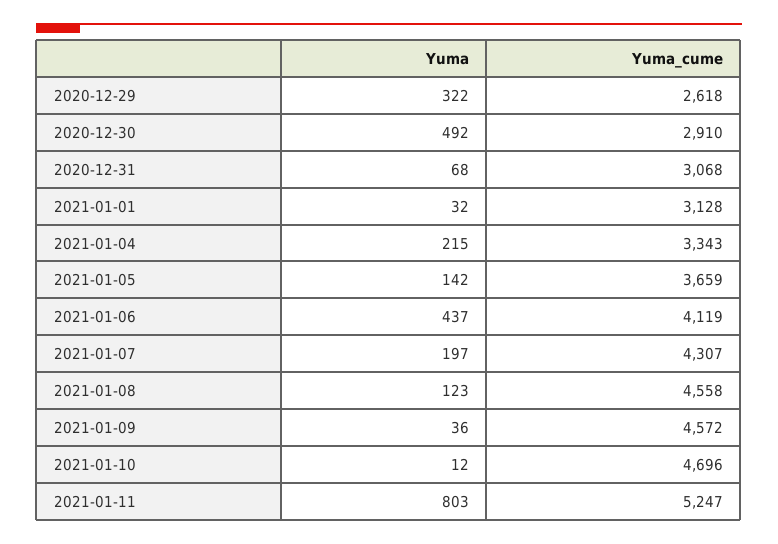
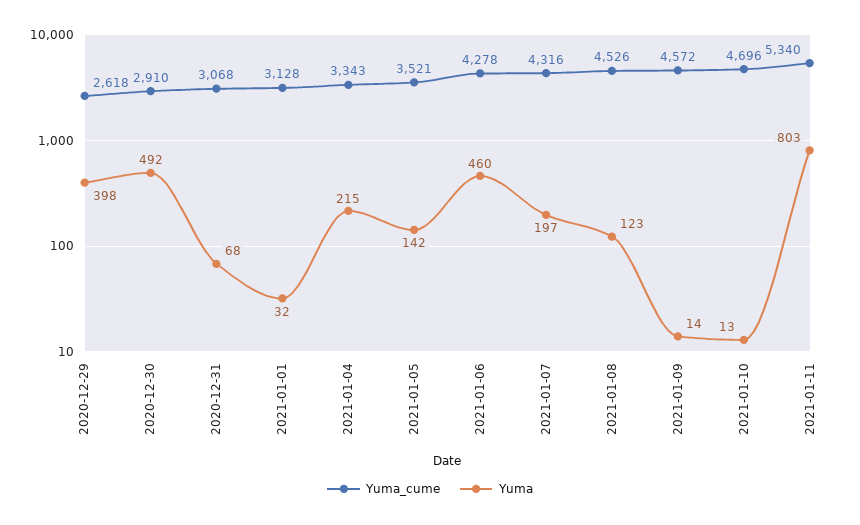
Yuma, 2020-12-29: 322 -> 398
Yuma_cume, 2021-01-05: 3659 -> 3521
Yuma, 2021-01-06: 437 -> 460
Yuma_cume, 2021-01-06: 4119 -> 4278
Yuma_cume, 2021-01-07: 4307 -> 4316
Yuma_cume, 2021-01-08: 4558 -> 4526
Yuma, 2021-01-09: 36 -> 14
Yuma, 2021-01-10: 12 -> 13
Yuma_cume, 2021-01-11: 5247 -> 5340

